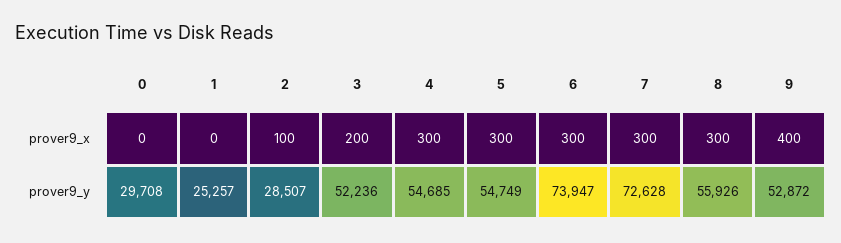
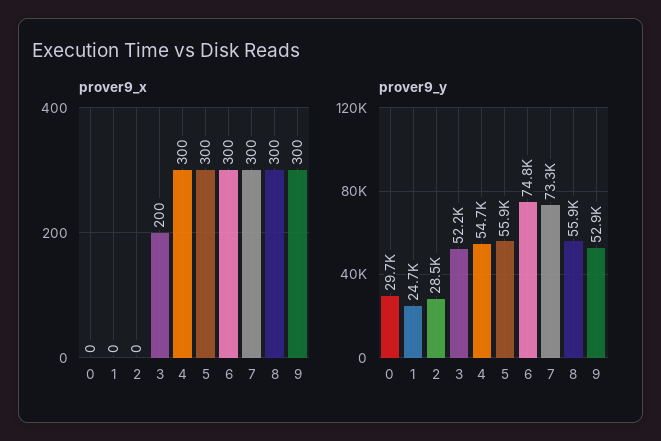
prover9_x, 2: 100 -> 0
prover9_x, 9: 400 -> 300
prover9_y, 1: 25257 -> 24700
prover9_y, 5: 54749 -> 55900
prover9_y, 6: 73947 -> 74800
prover9_y, 7: 72628 -> 73300

